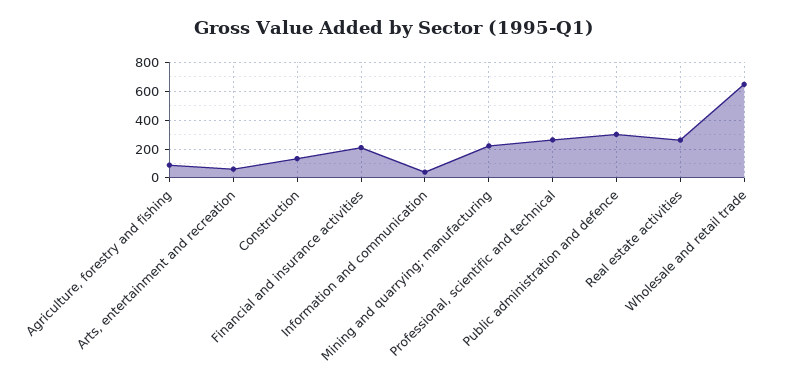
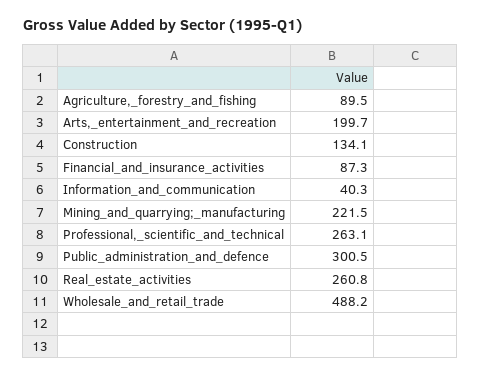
Arts, entertainment and recreation: 50 -> 199.7
Financial and insurance activities: 200 -> 87.3
Wholesale and retail trade: 650 -> 488.2

